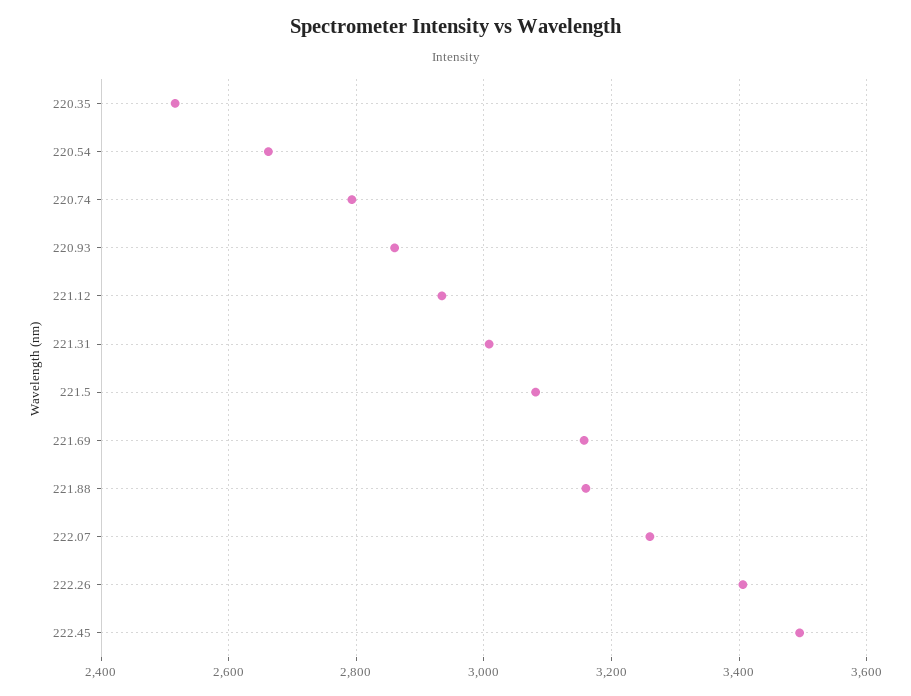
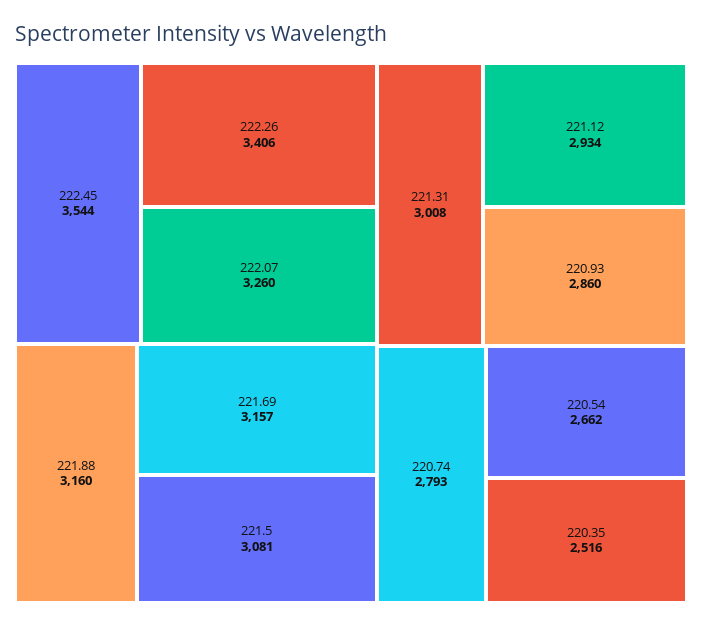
222.45: 3500 -> 3544

